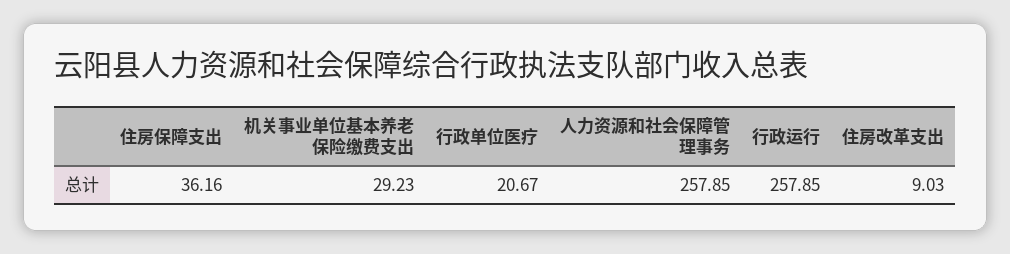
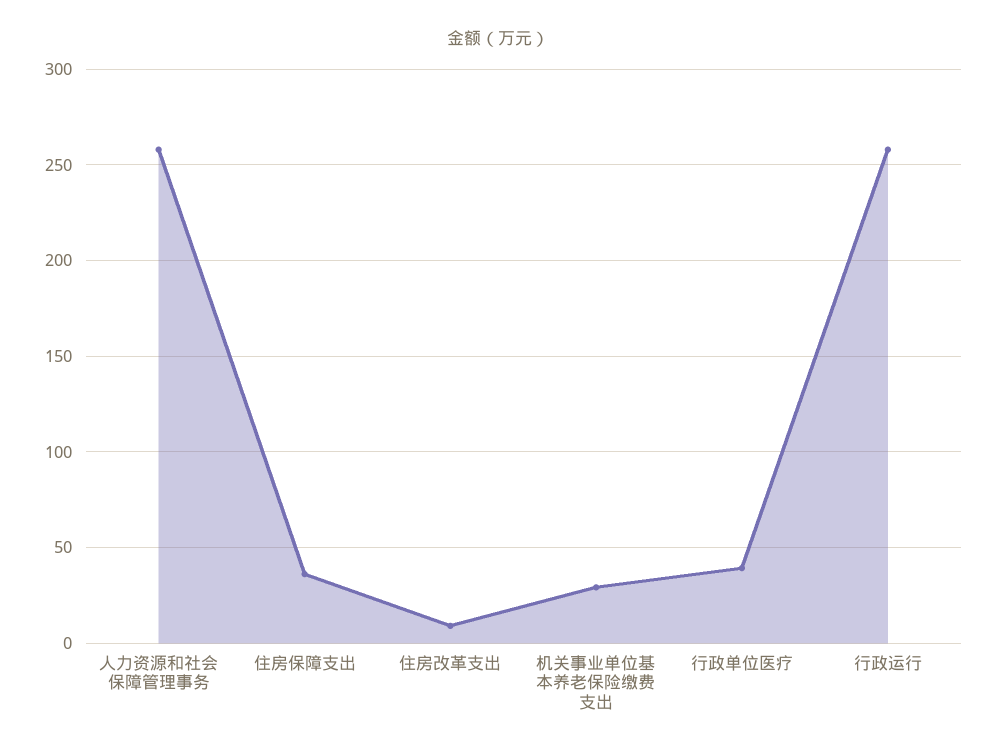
行政单位医疗: 20.67 -> 40

